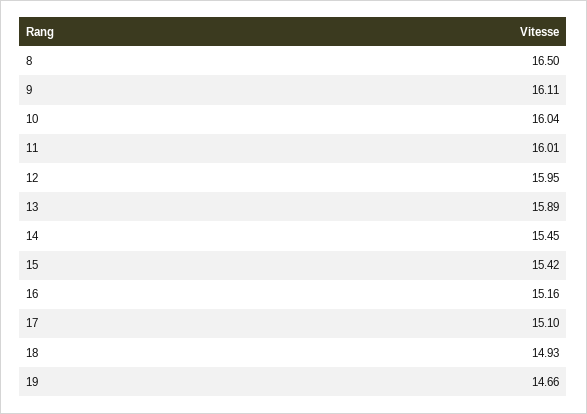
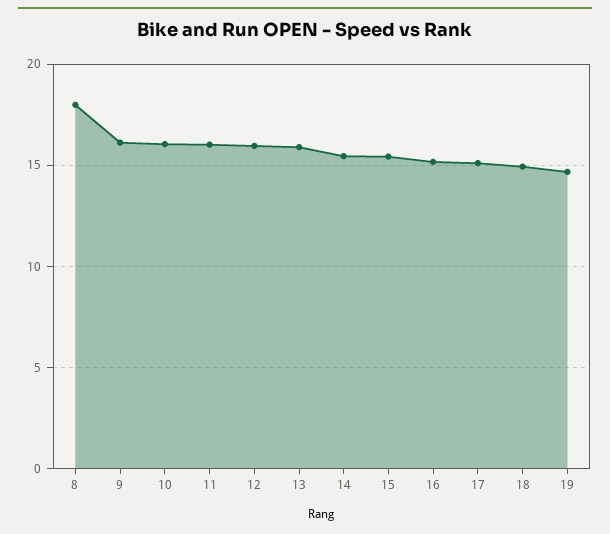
8: 16.5 -> 18

